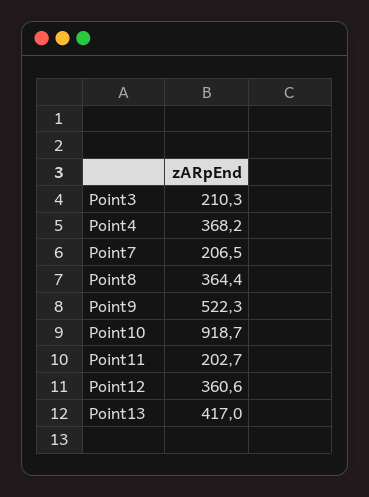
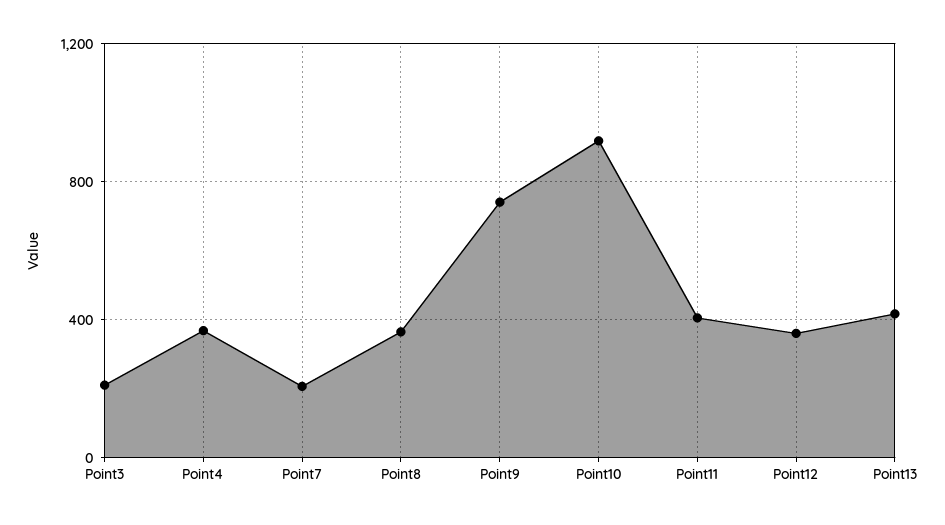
Point9: 522.3 -> 750
Point11: 202.7 -> 400

